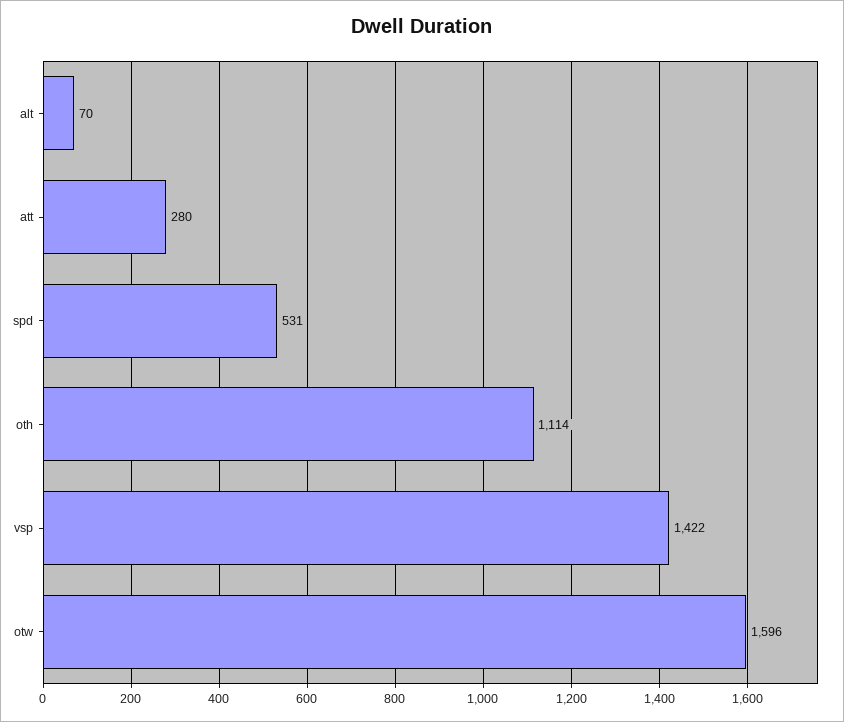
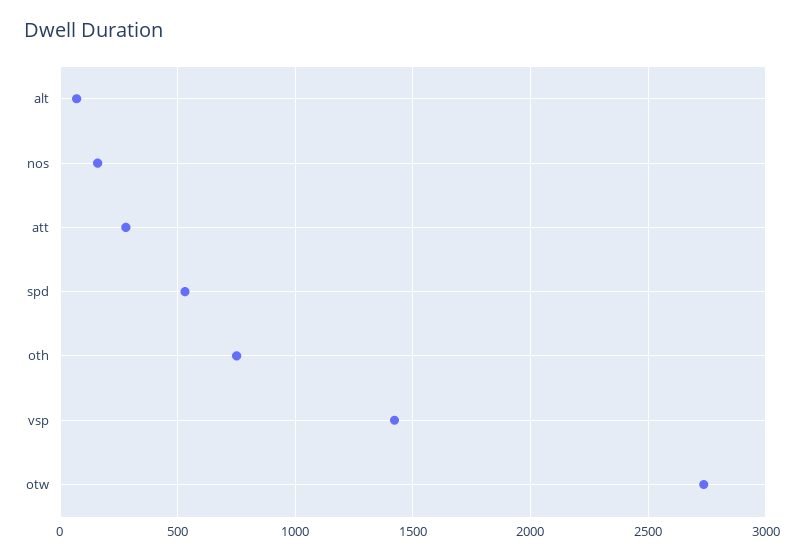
oth: 1114 -> 750
otw: 1596 -> 2750
nos: none -> 150

